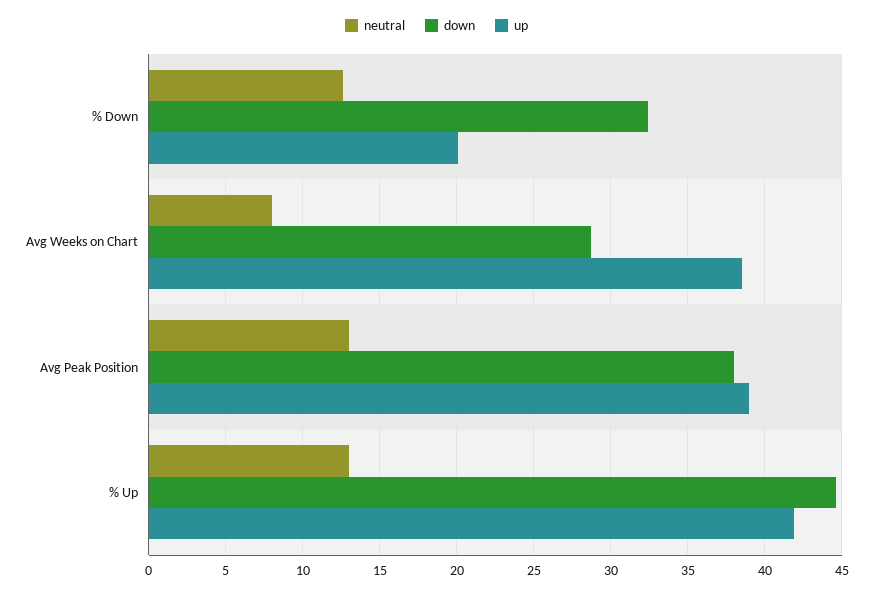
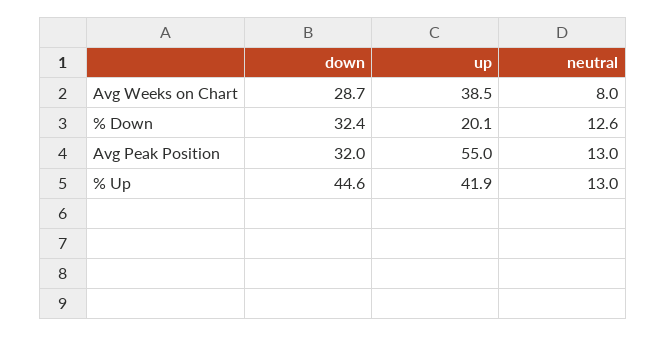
down, Avg Peak Position: 38 -> 32
up, Avg Peak Position: 39 -> 55

